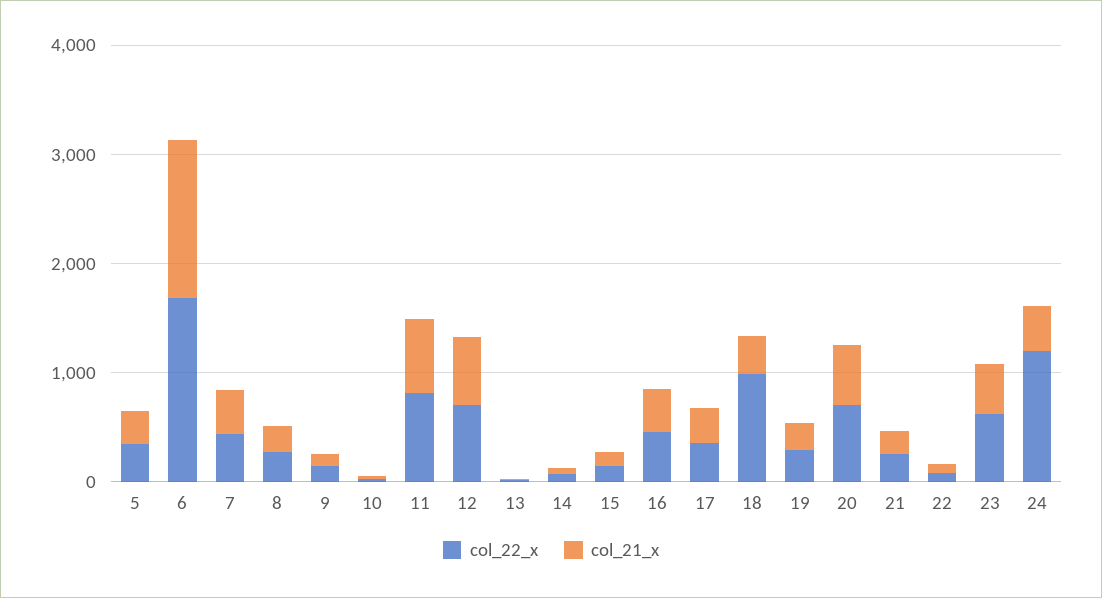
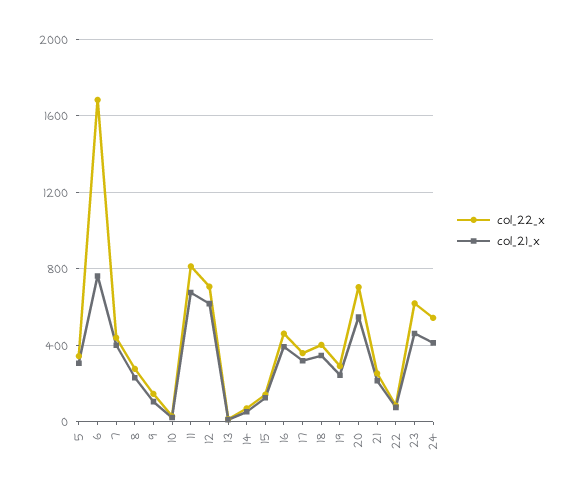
col_21_x, 6: 1400 -> 750
col_22_x, 18: 1000 -> 400
col_22_x, 24: 1200 -> 550

